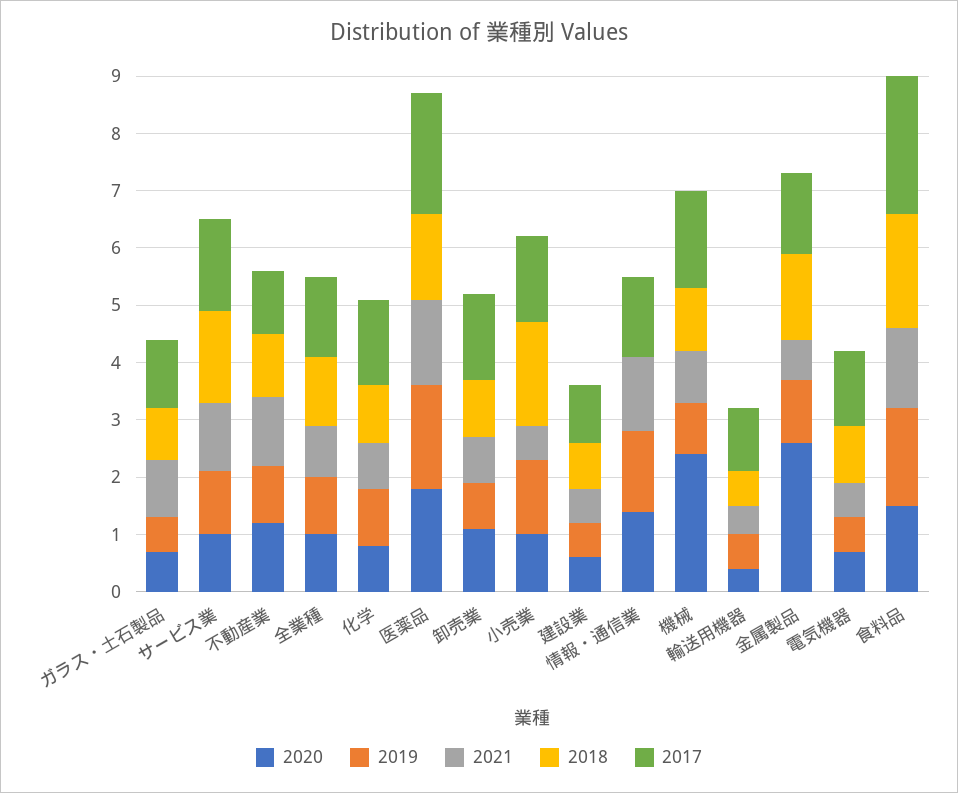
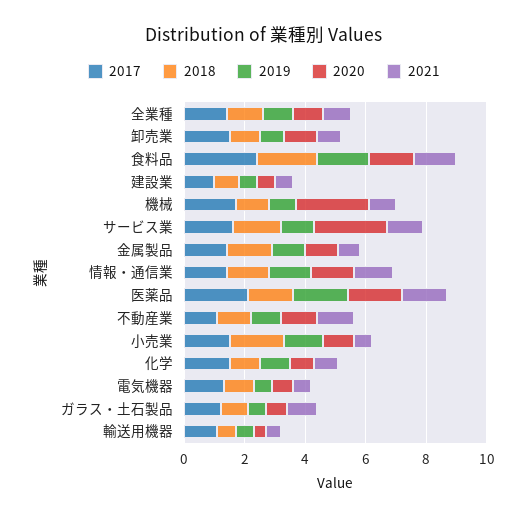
2020, サービス業: 1 -> 2.5
2018, 情報・通信業: 0 -> 1.5
2020, 金属製品: 2.5 -> 1

